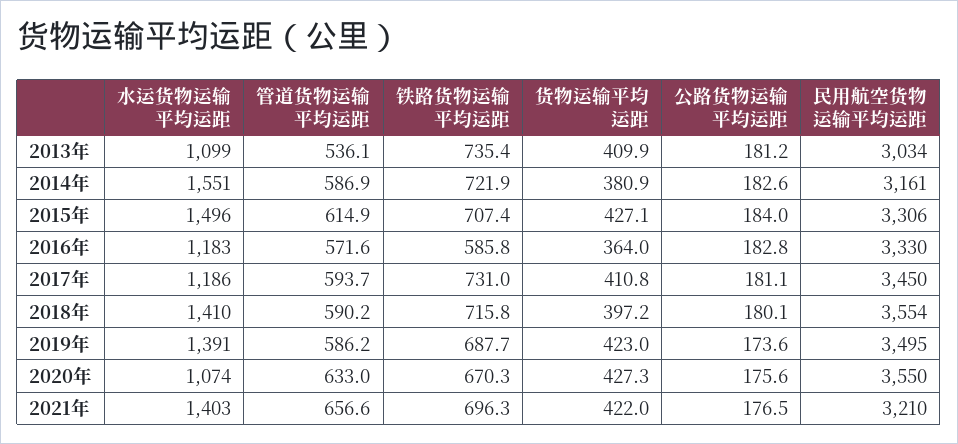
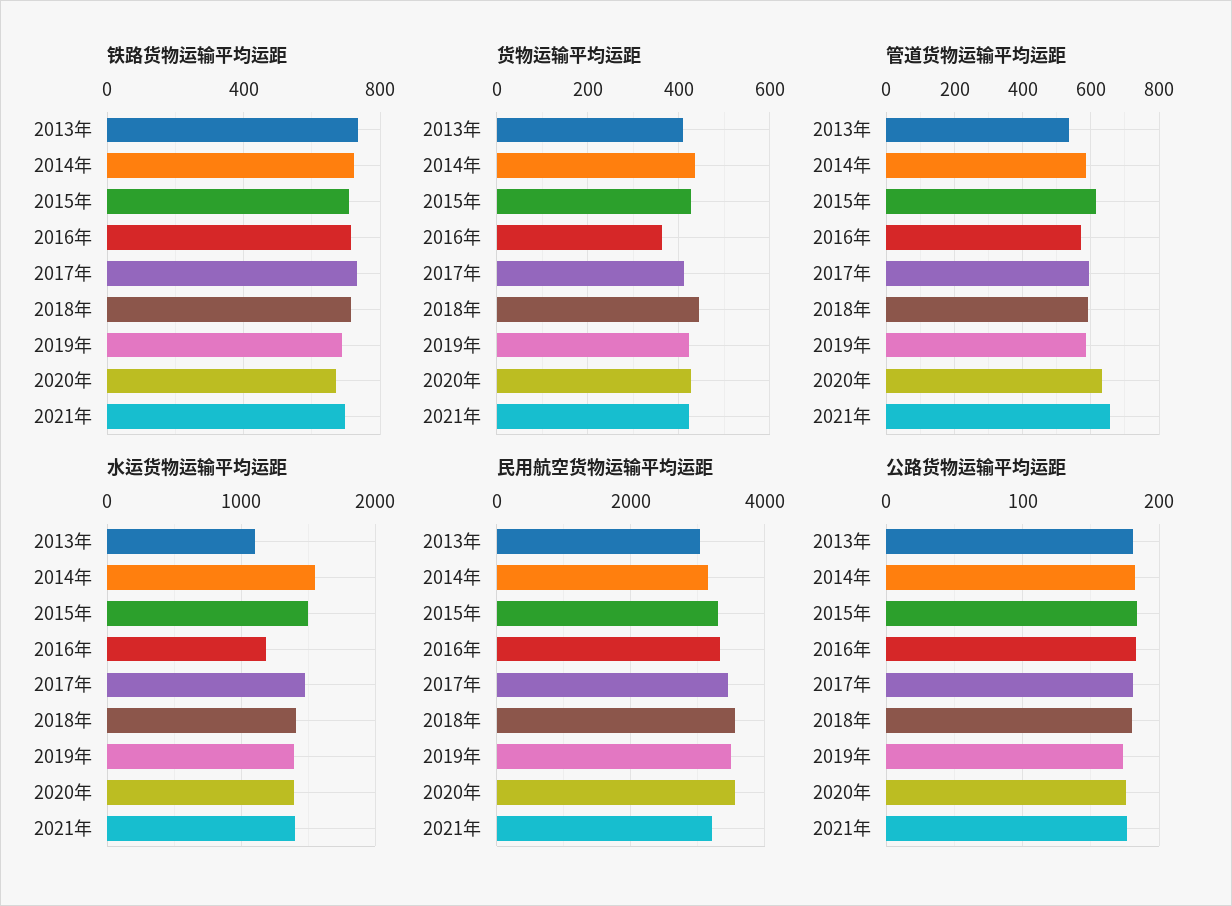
货物运输平均运距, 2014年: 380.9 -> 440
铁路货物运输平均运距, 2016年: 585.8 -> 700
水运货物运输平均运距, 2017年: 1186 -> 1500
货物运输平均运距, 2018年: 397.2 -> 440
水运货物运输平均运距, 2020年: 1074 -> 1400

